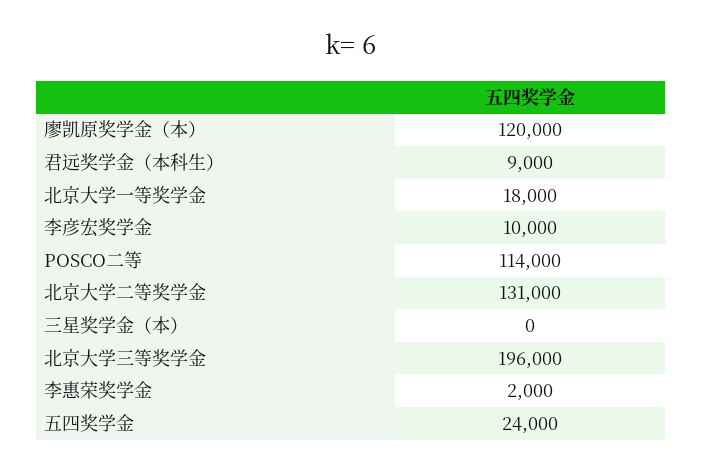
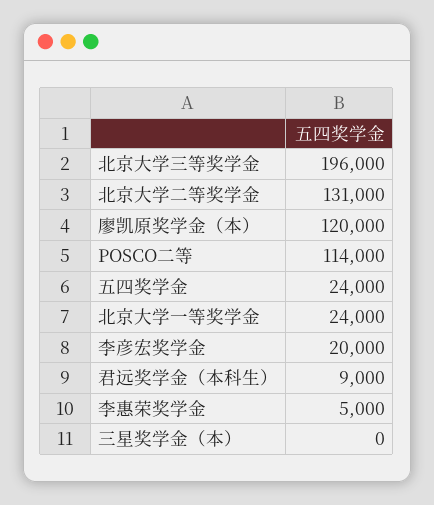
北京大学一等奖学金: 18000 -> 24000
李彦宏奖学金: 10000 -> 20000
李惠荣奖学金: 2000 -> 5000

